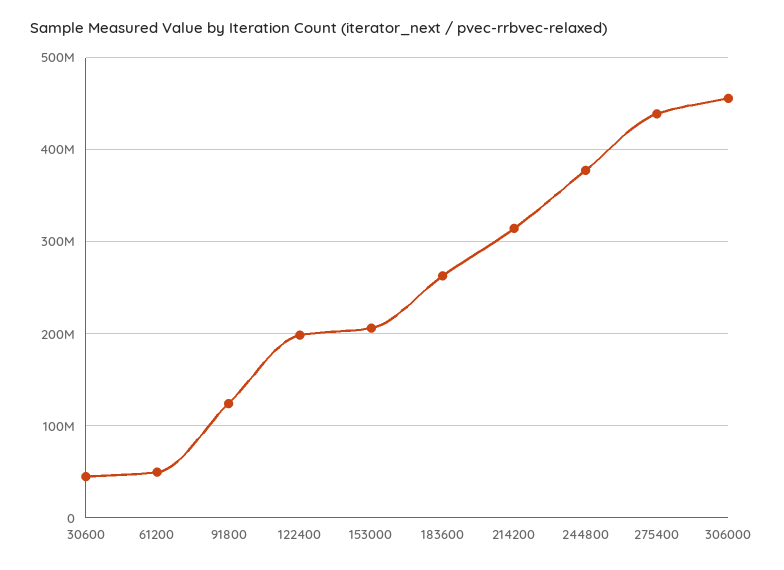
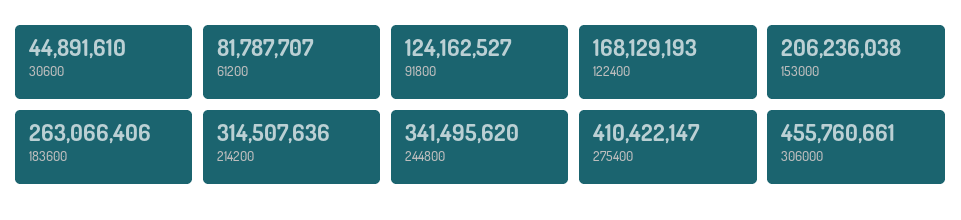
61200: 50000000 -> 81787707
122400: 200000000 -> 168129193
244800: 380000000 -> 341495620
275400: 440000000 -> 410422147

